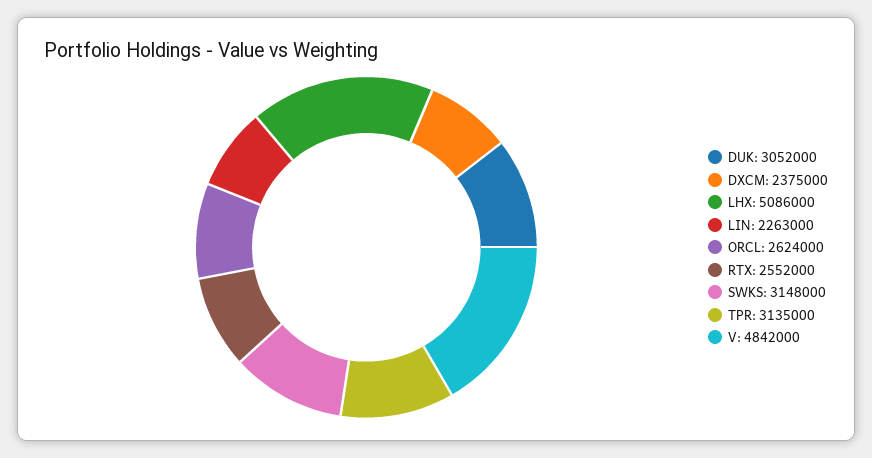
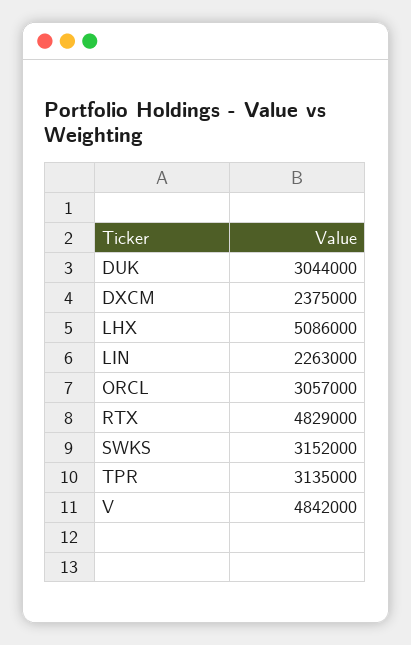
DUK: 3052000 -> 3044000
ORCL: 2624000 -> 3057000
RTX: 2552000 -> 4829000
SWKS: 3148000 -> 3152000

